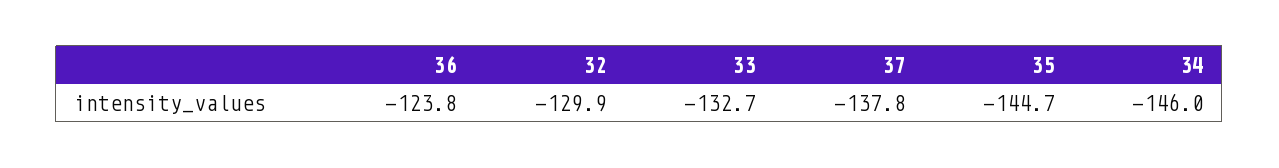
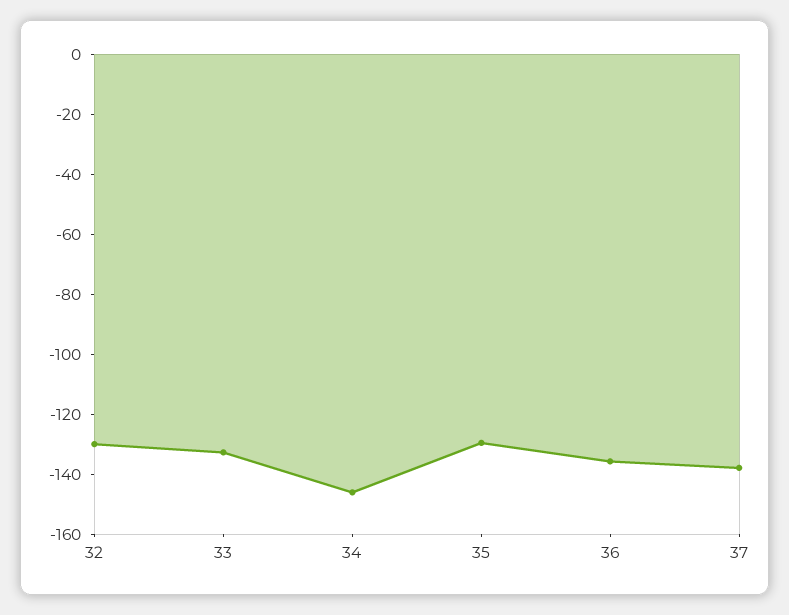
36: -123.8 -> -135
35: -144.7 -> -130

